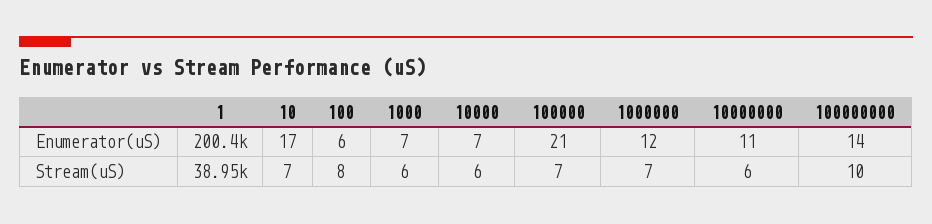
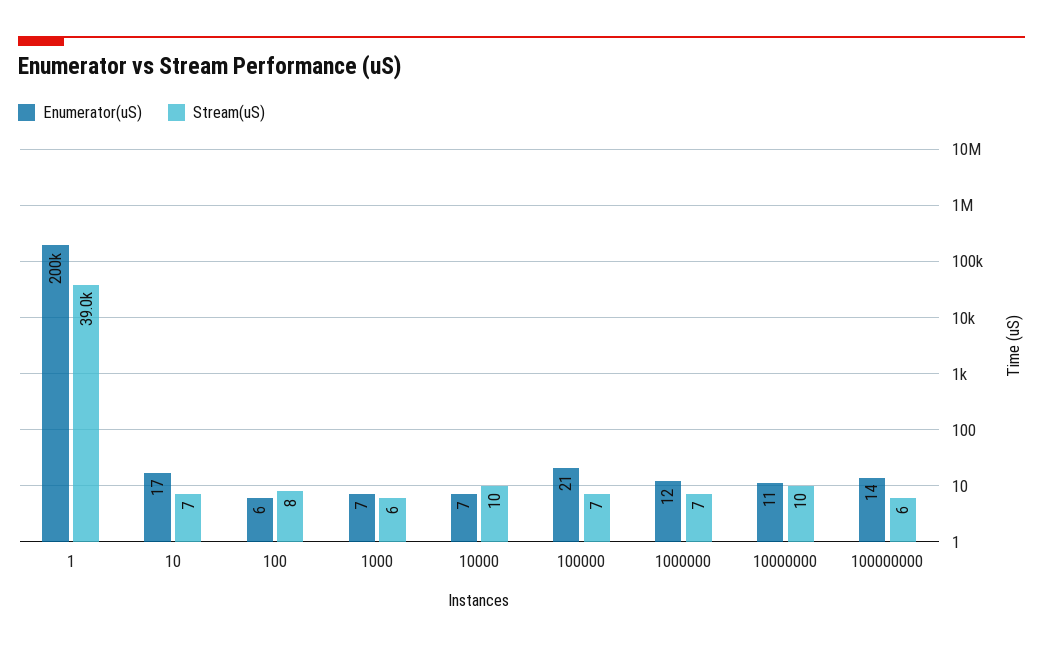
Stream(uS), 10000: 6 -> 10
Stream(uS), 10000000: 6 -> 10
Stream(uS), 100000000: 10 -> 6

